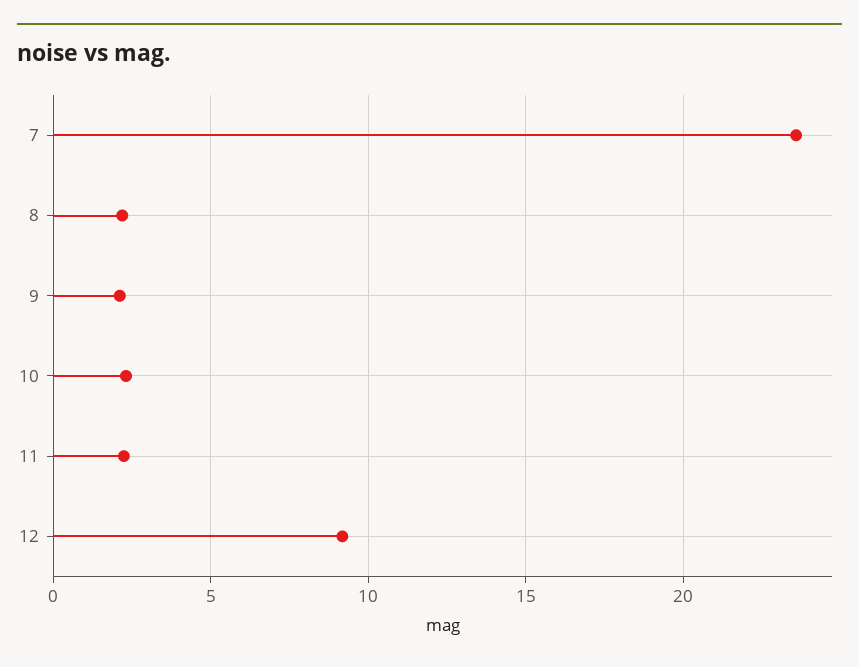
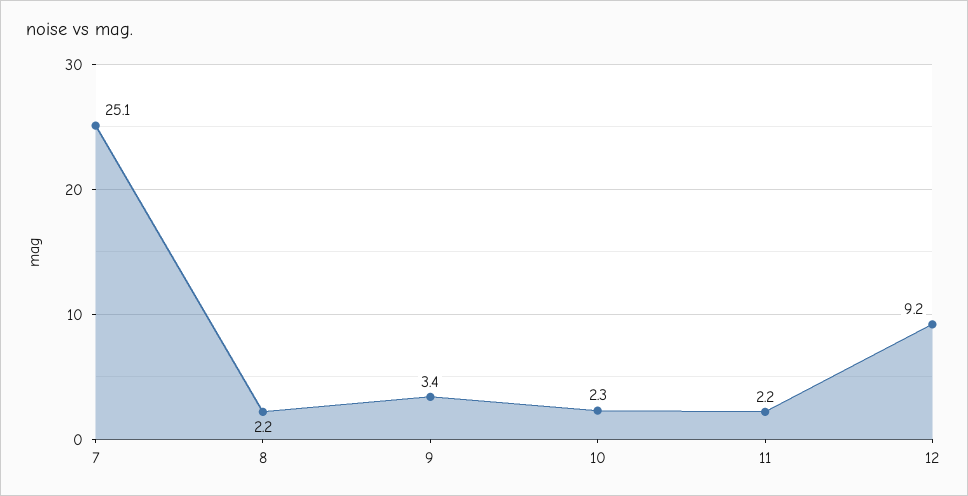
7: 23.5 -> 25.1
9: 2 -> 3.4

